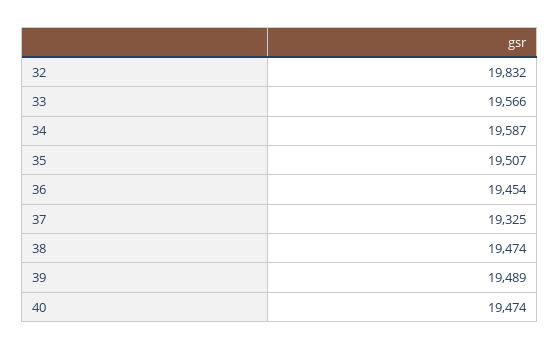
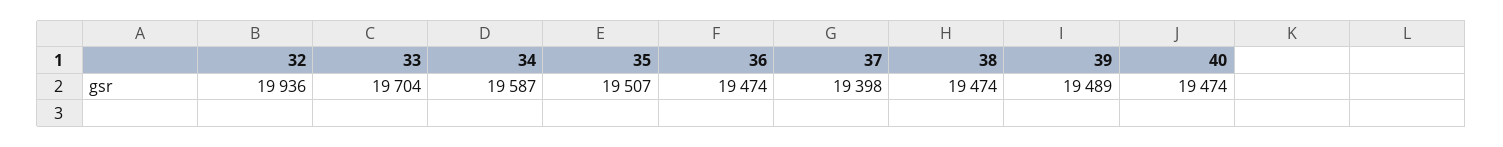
32: 19832 -> 19936
33: 19566 -> 19704
36: 19454 -> 19474
37: 19325 -> 19398

